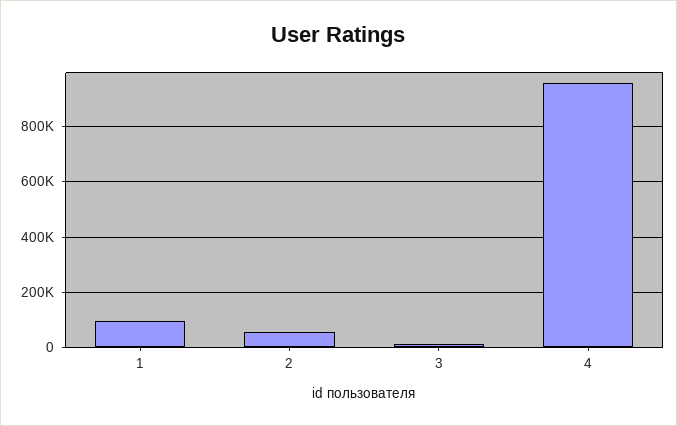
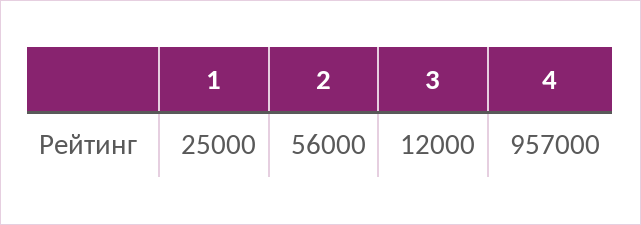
1: 100000 -> 25000

